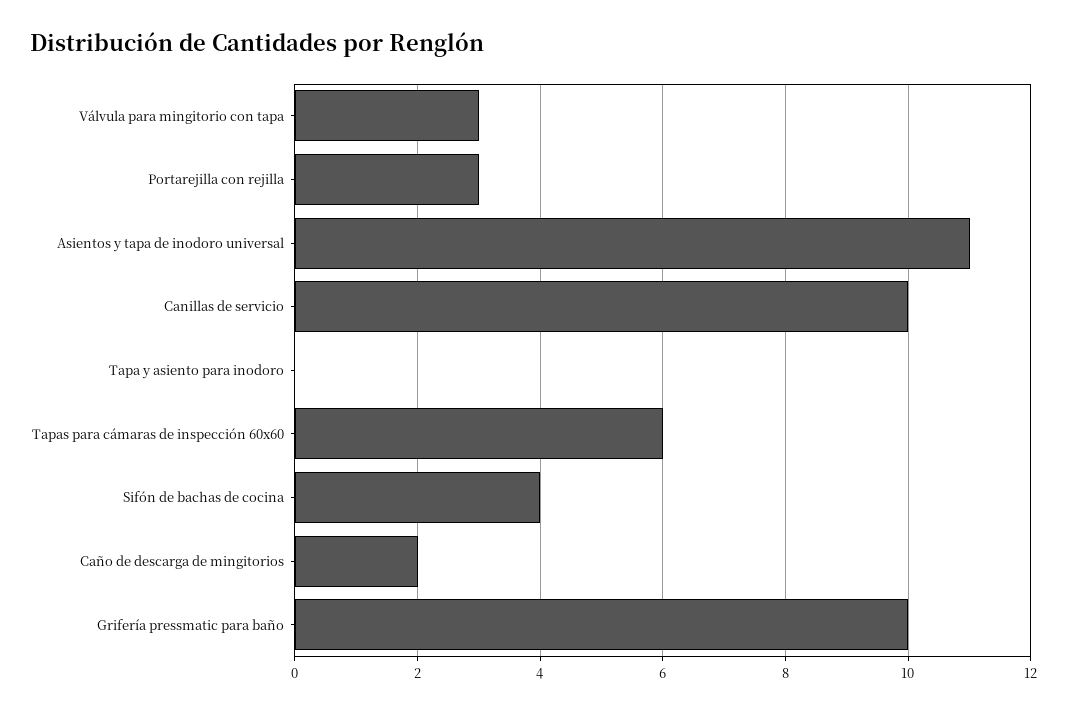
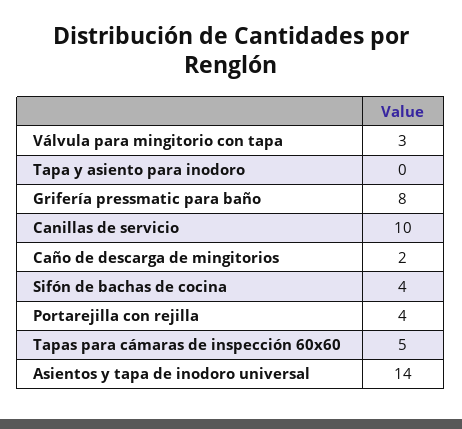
Portarejilla con rejilla: 3 -> 4
Asientos y tapa de inodoro universal: 11 -> 14
Tapas para cámaras de inspección 60x60: 6 -> 5
Grifería pressmatic para baño: 10 -> 8

